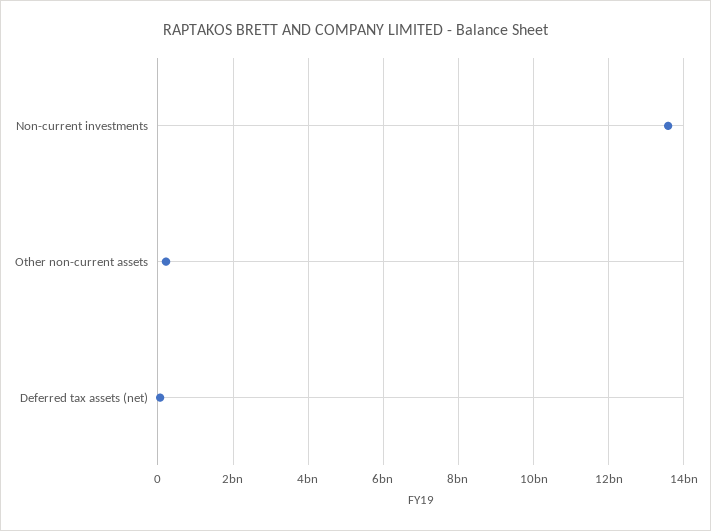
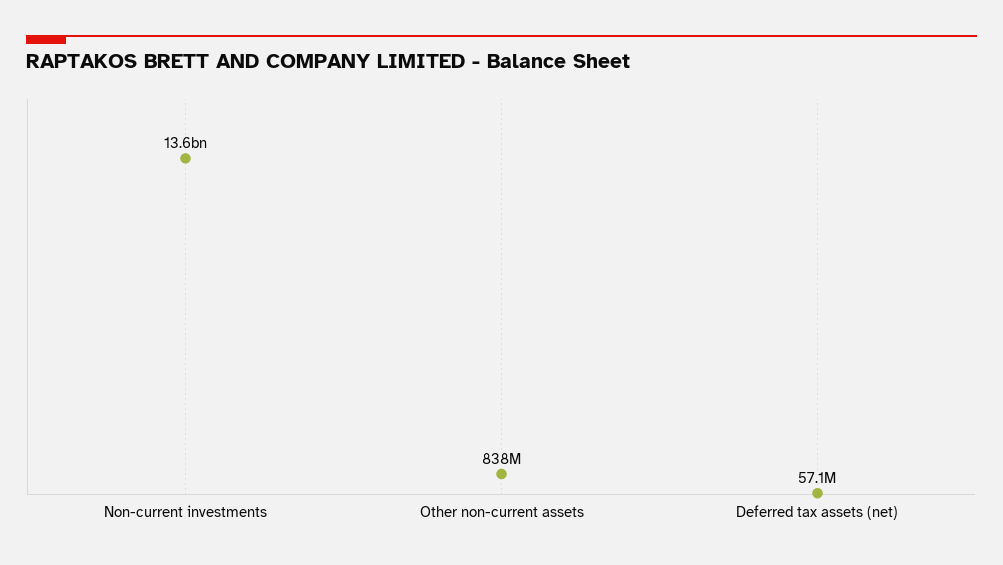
Other non-current assets: 200000000 -> 838000000

